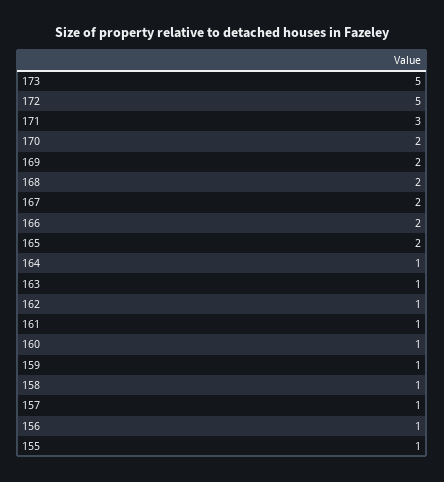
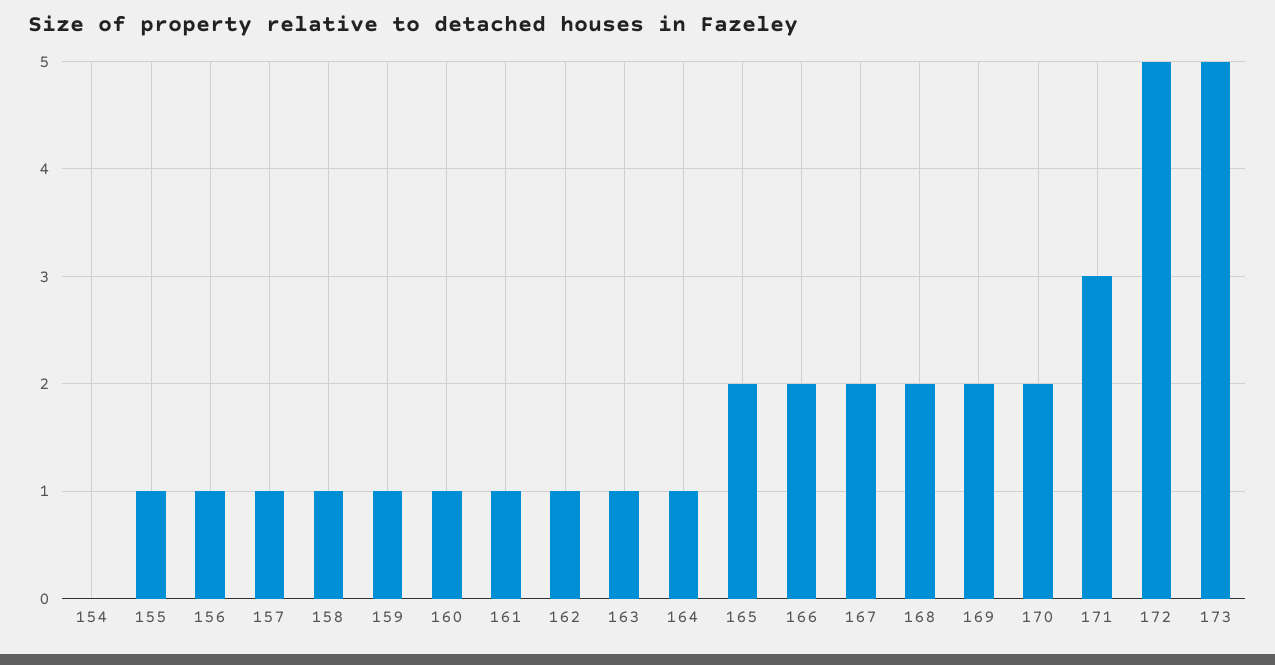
154: none -> 0

